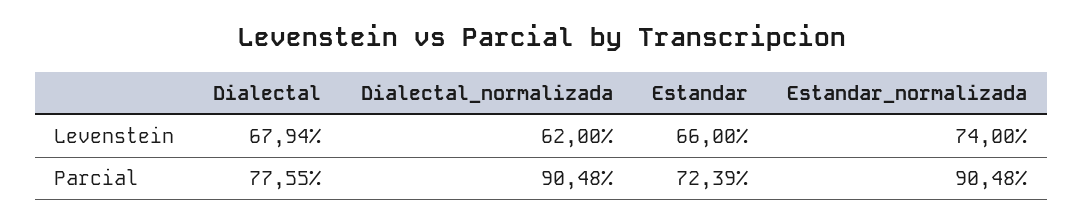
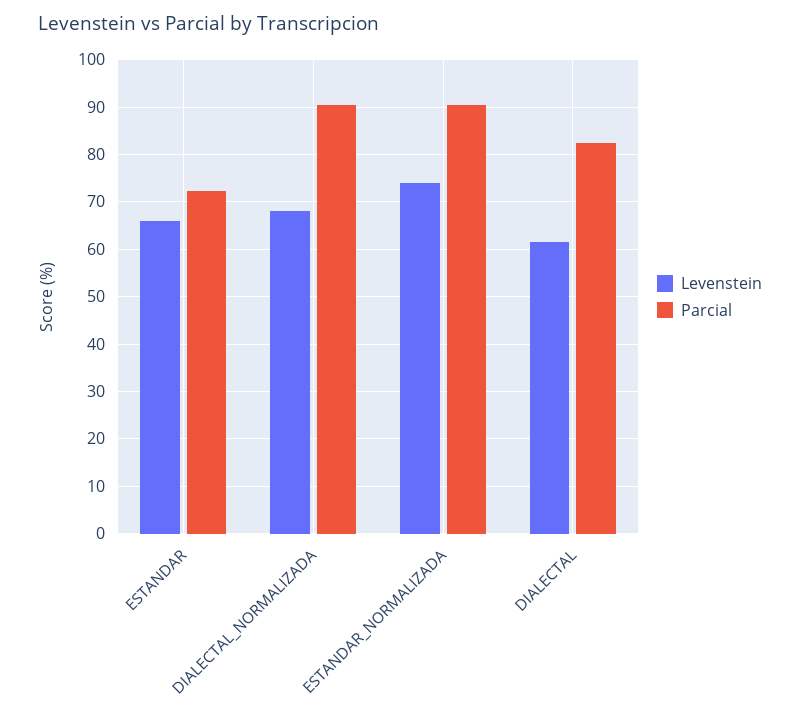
Levenstein, Dialectal: 67.94 -> 62
Levenstein, Dialectal_normalizada: 62 -> 68
Parcial, Dialectal: 77.55 -> 82

